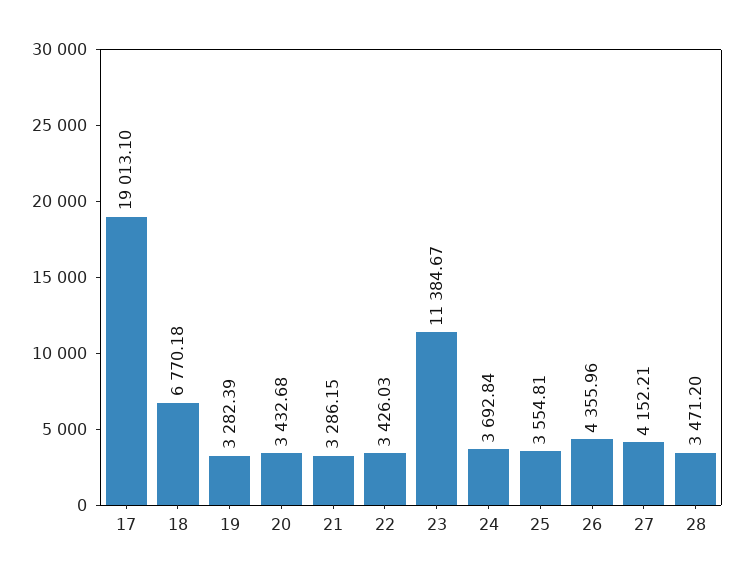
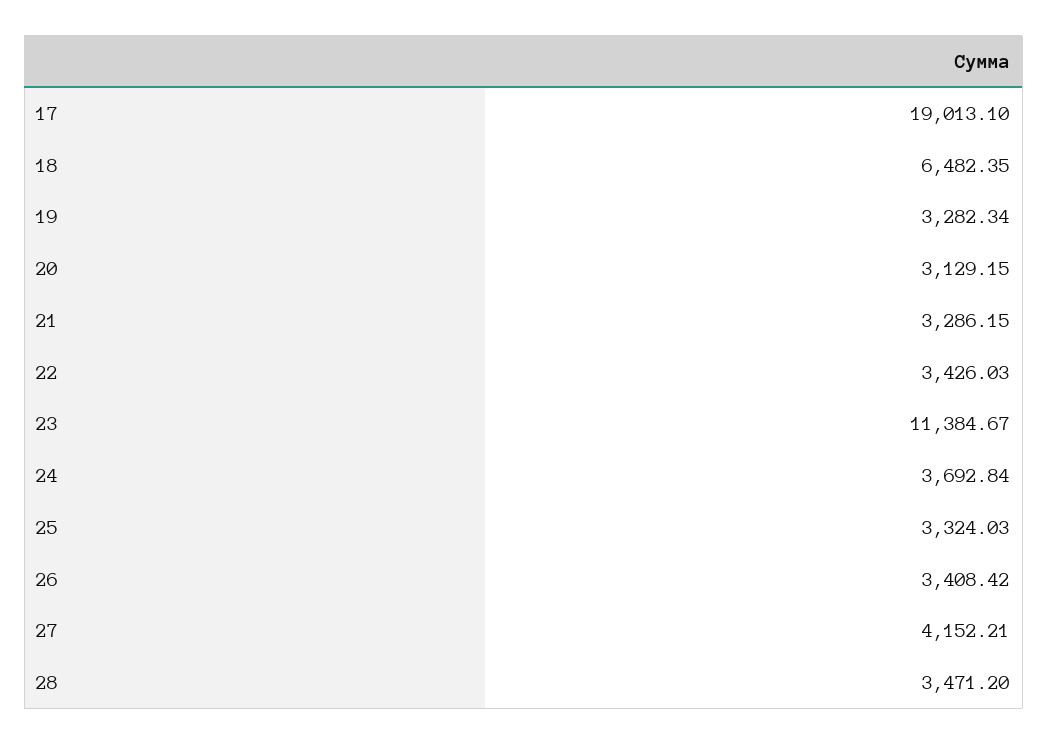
18: 6770.18 -> 6482.35
19: 3282.39 -> 3282.34
20: 3432.68 -> 3129.15
25: 3554.81 -> 3324.03
26: 4355.96 -> 3408.42

